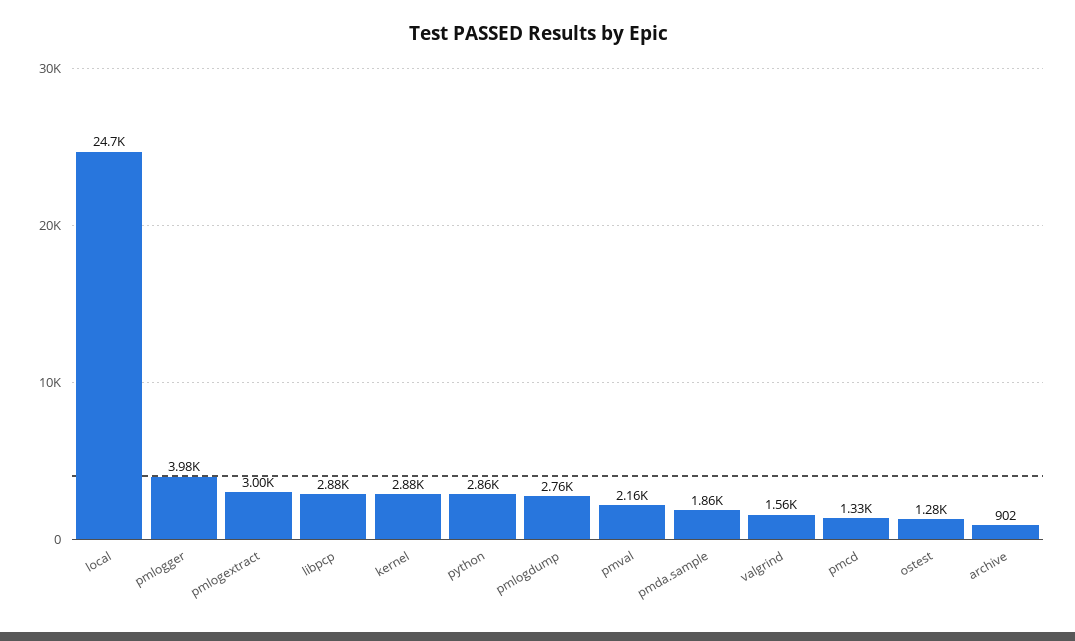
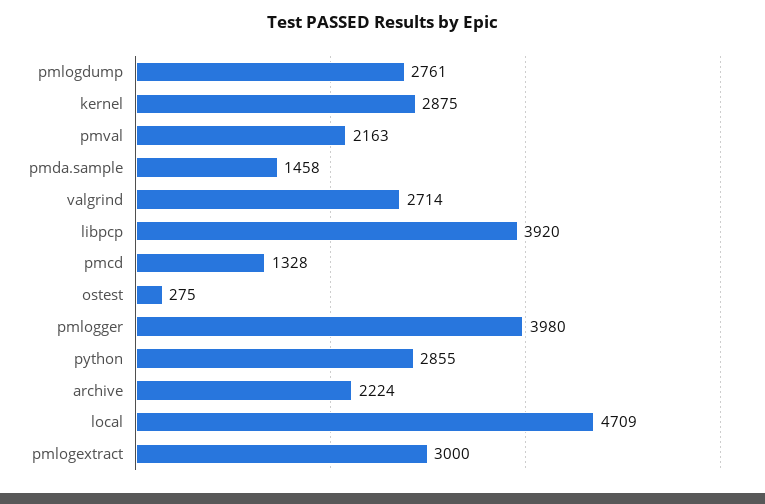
local: 24700 -> 4709
libpcp: 2880 -> 3920
pmda.sample: 1860 -> 1458
valgrind: 1560 -> 2714
ostest: 1280 -> 275
archive: 902 -> 2224

